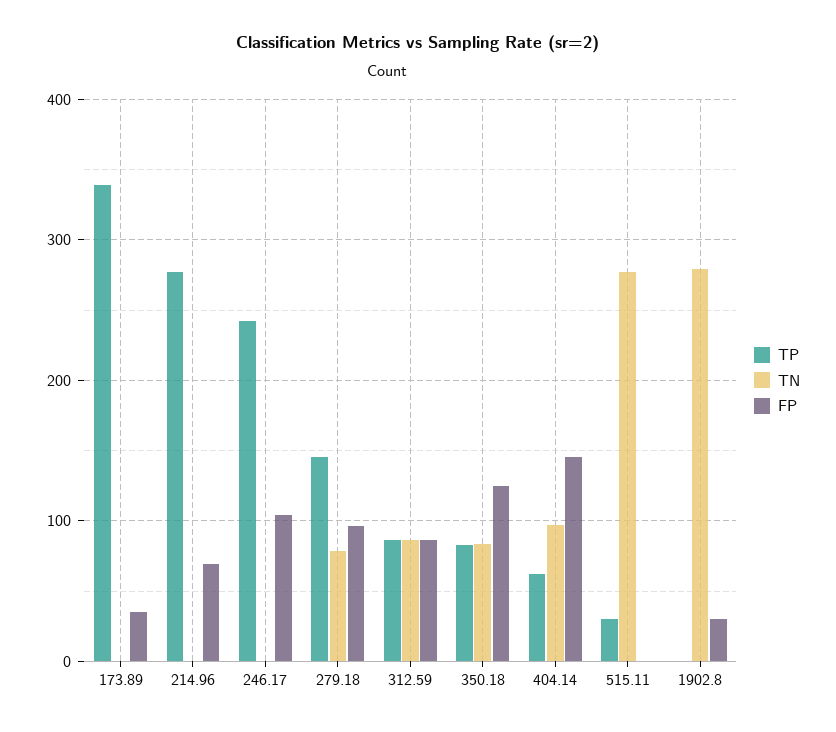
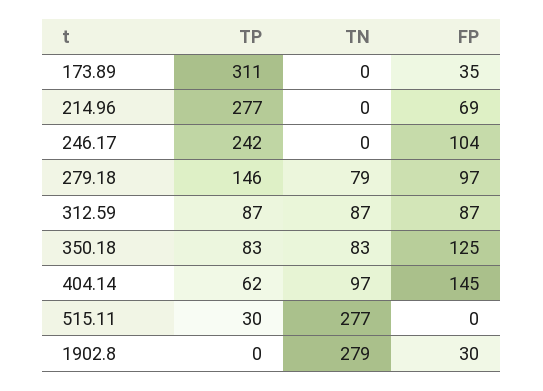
TP, 173.89: 340 -> 311

